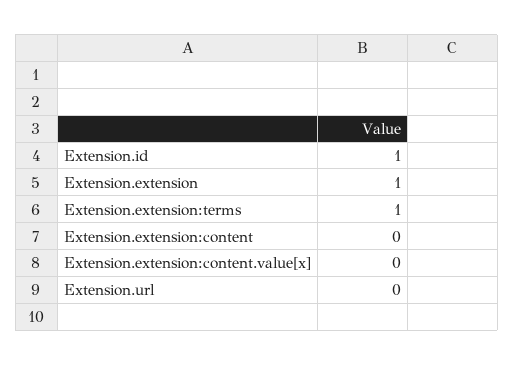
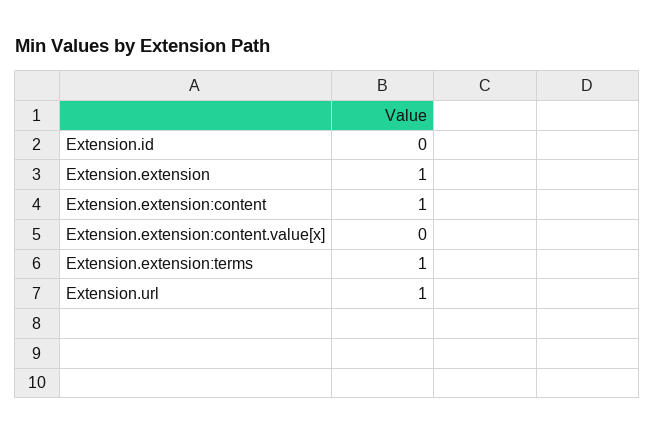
Extension.id: 1 -> 0
Extension.extension:content: 0 -> 1
Extension.url: 0 -> 1

